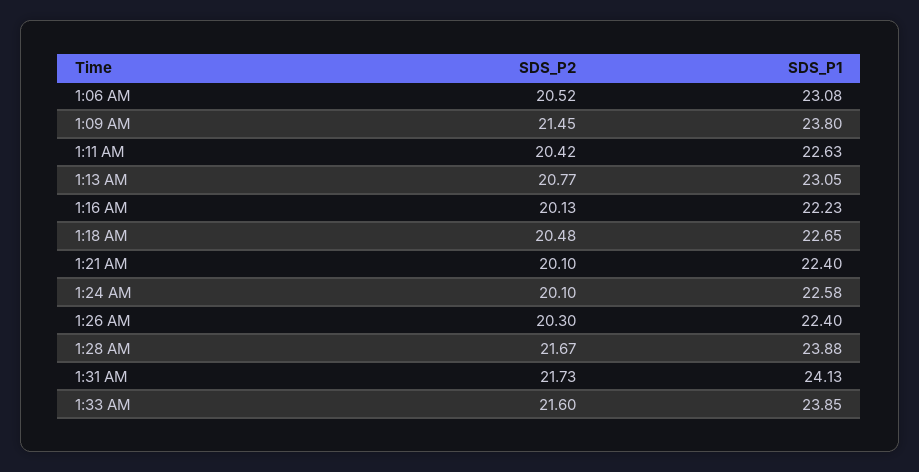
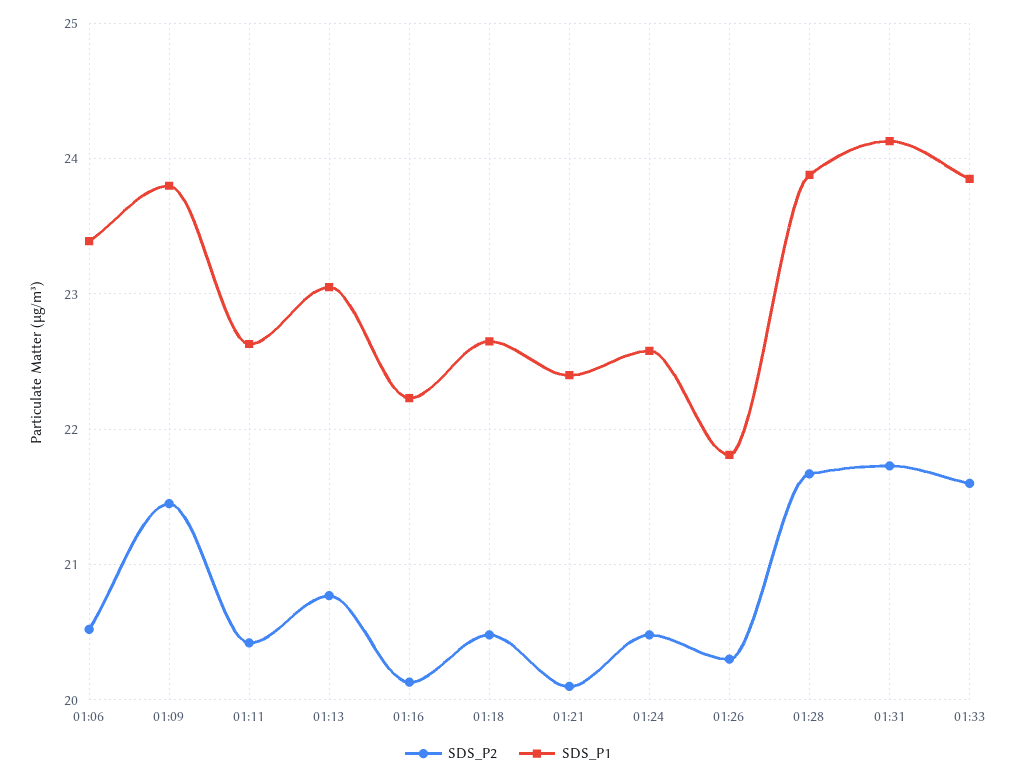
SDS_P1, 1:06 AM: 23.08 -> 23.4
SDS_P2, 1:24 AM: 20.1 -> 20.5
SDS_P1, 1:26 AM: 22.4 -> 21.8

